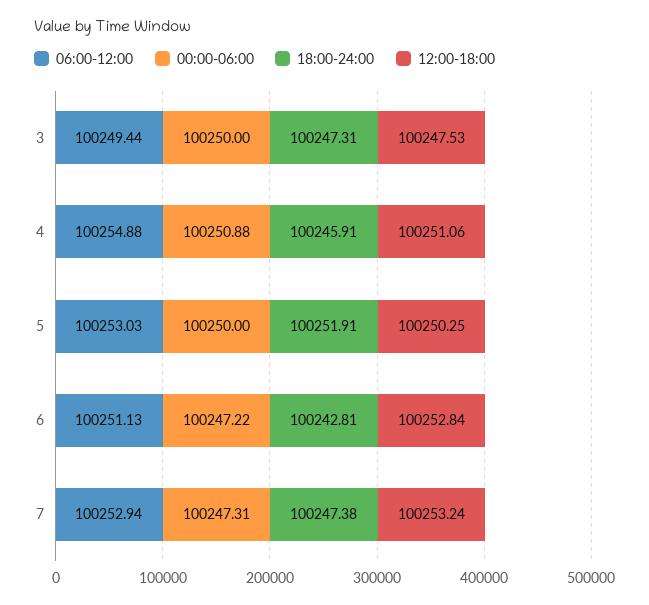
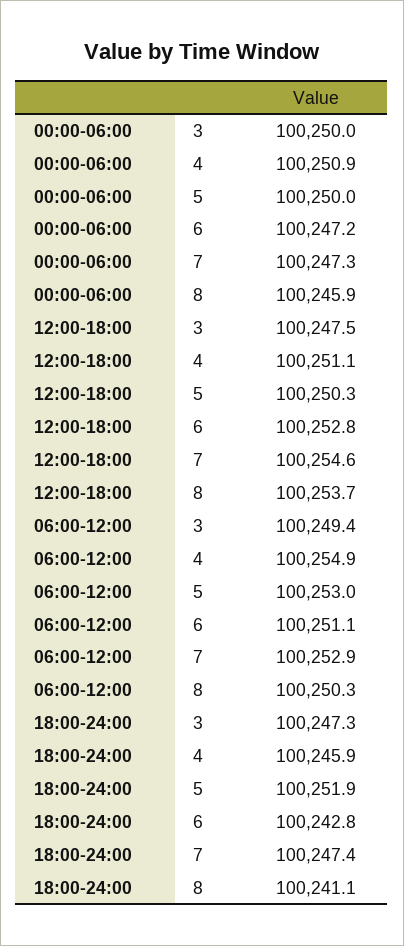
12:00-18:00, 7: 100253.24 -> 100254.6
00:00-06:00, 8: none -> 100245.9
12:00-18:00, 8: none -> 100253.7
06:00-12:00, 8: none -> 100250.3
18:00-24:00, 8: none -> 100241.1

